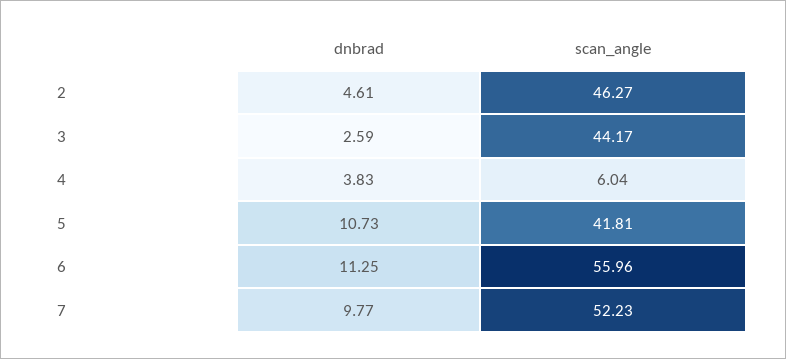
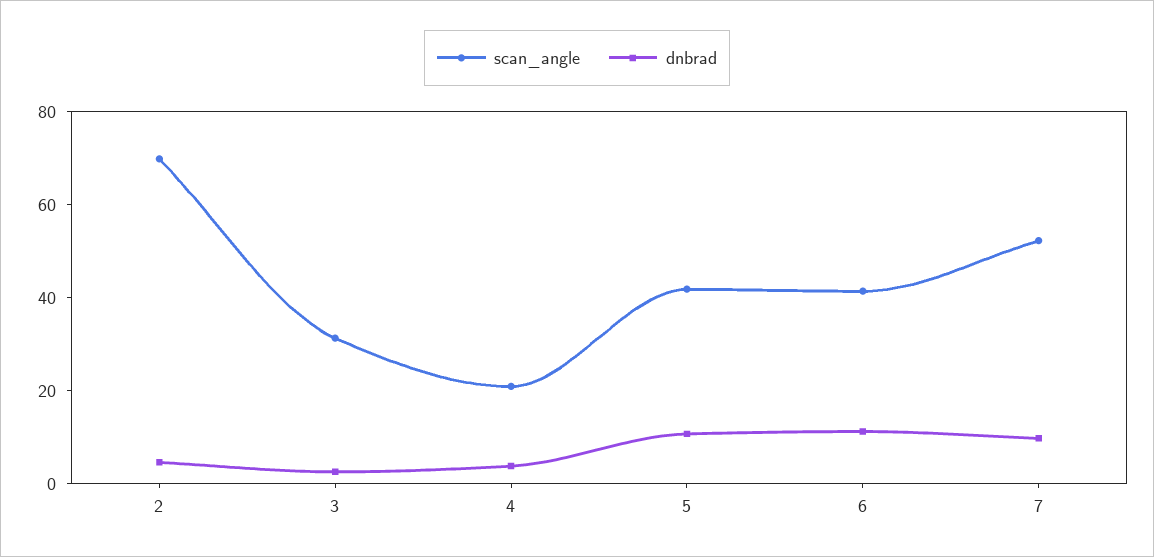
scan_angle, 2: 46.27 -> 70
scan_angle, 3: 44.17 -> 30
scan_angle, 4: 6.04 -> 20
scan_angle, 6: 55.96 -> 40

